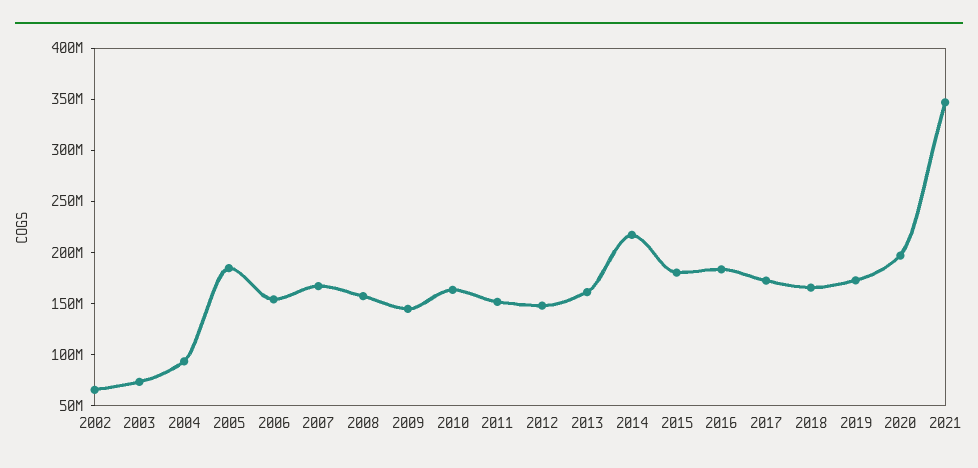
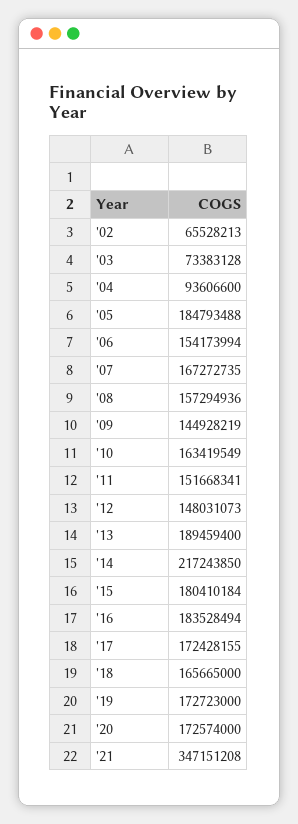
2013: 160000000 -> 189459400
2020: 200000000 -> 172574000

